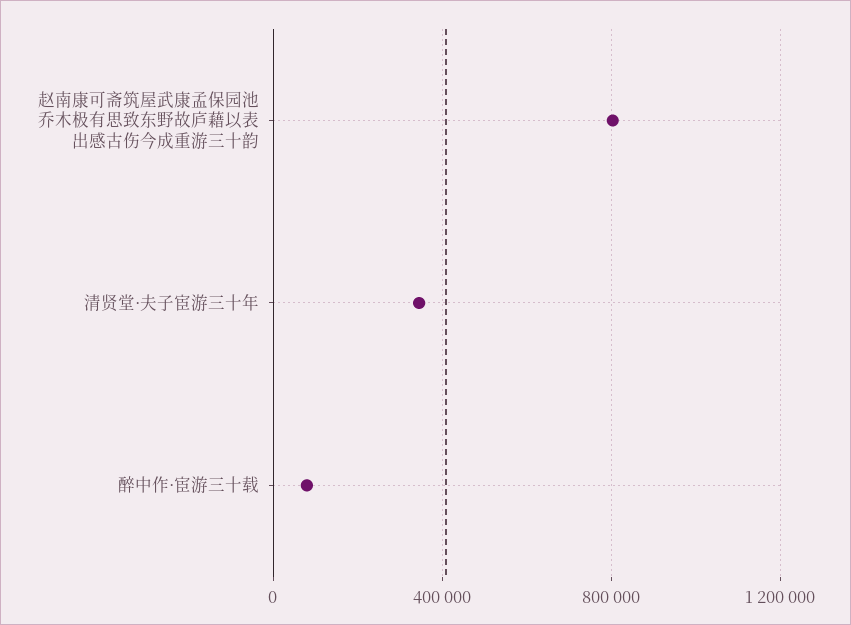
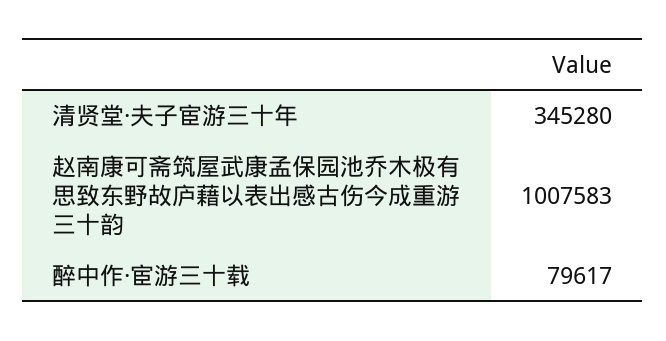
赵南康可斋筑屋武康孟保园池乔木极有思致东野故庐藉以表出感古伤今成重游三十韵: 800000 -> 1007583

